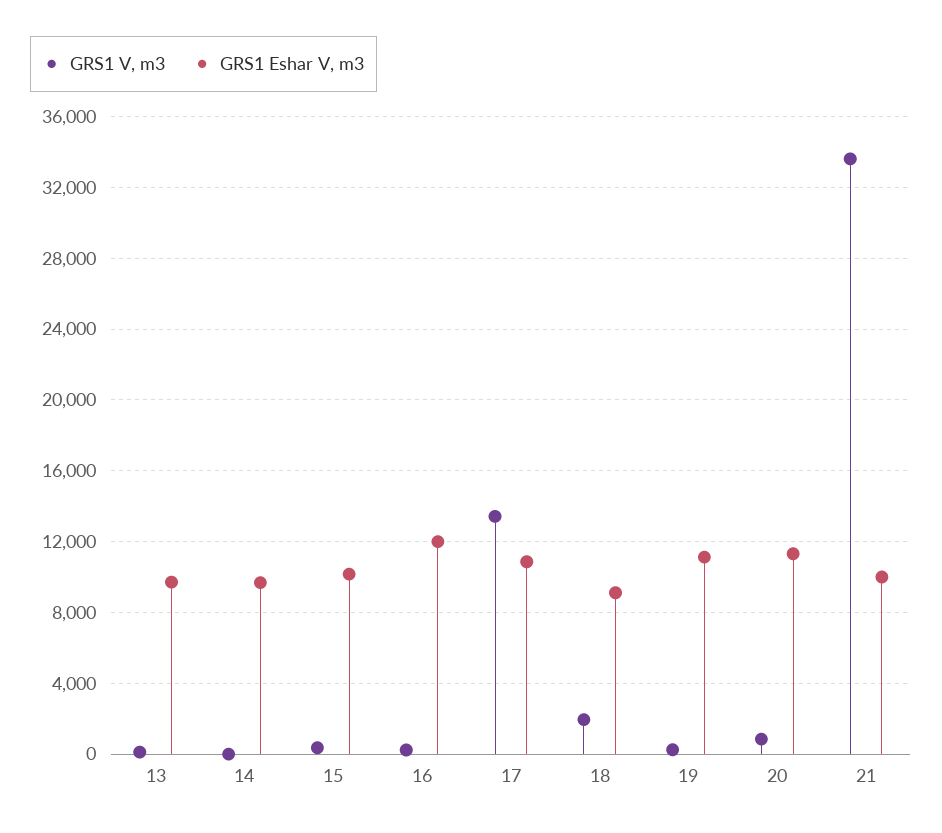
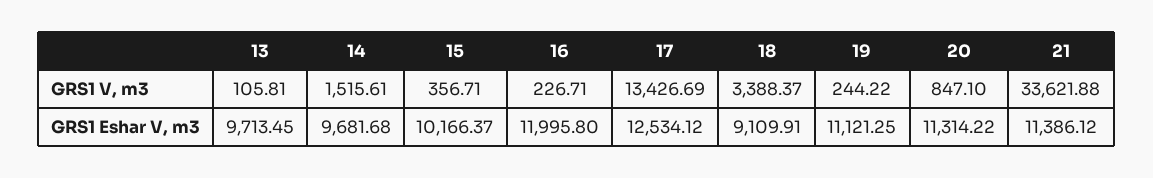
GRS1 V, m3, 14: 0 -> 1515.61
GRS1 Eshar V, m3, 17: 11000 -> 12534.12
GRS1 V, m3, 18: 2000 -> 3388.37
GRS1 Eshar V, m3, 21: 10000 -> 11386.12

